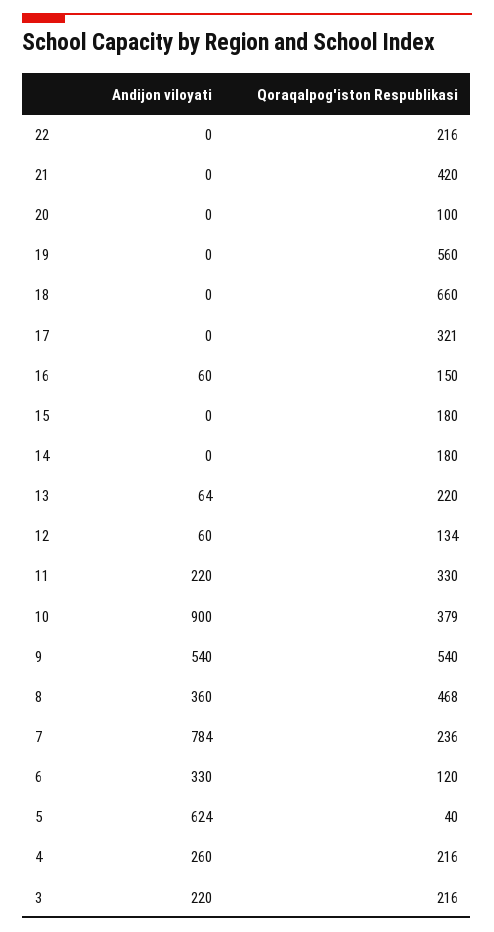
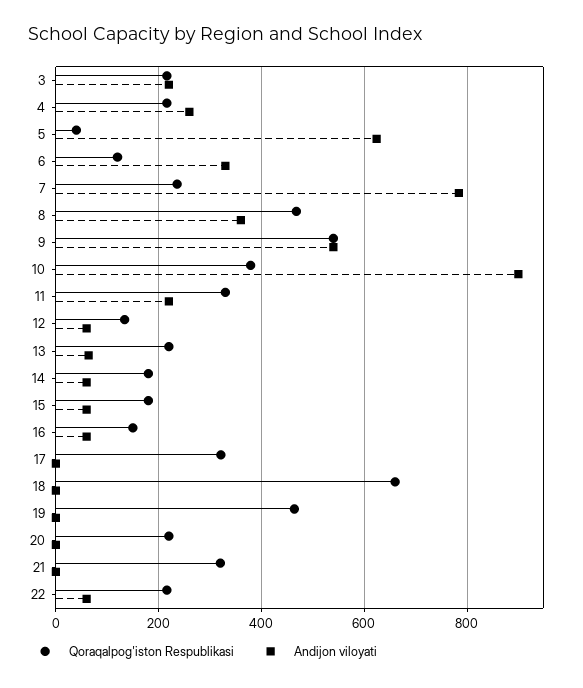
Andijon viloyati, 22: 0 -> 60
Qoraqalpog'iston Respublikasi, 21: 420 -> 320
Qoraqalpog'iston Respublikasi, 20: 100 -> 220
Qoraqalpog'iston Respublikasi, 19: 560 -> 460
Andijon viloyati, 15: 0 -> 60
Andijon viloyati, 14: 0 -> 60

